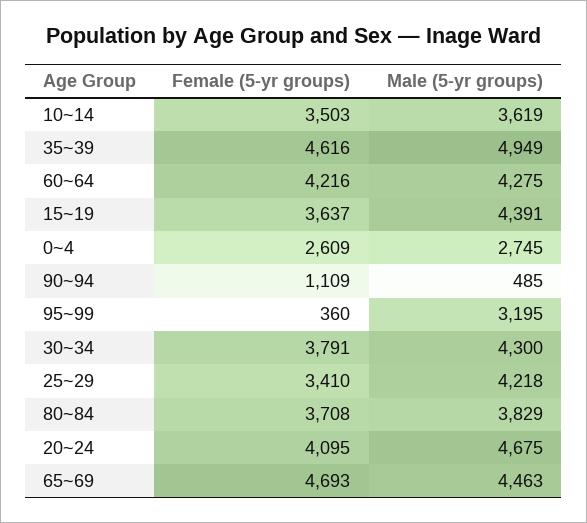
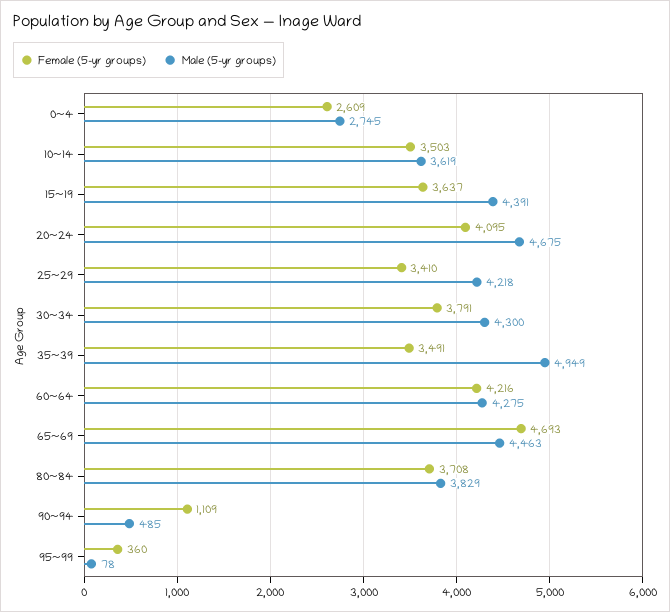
Female (5-yr groups), 35~39: 4616 -> 3491
Male (5-yr groups), 95~99: 3195 -> 78

